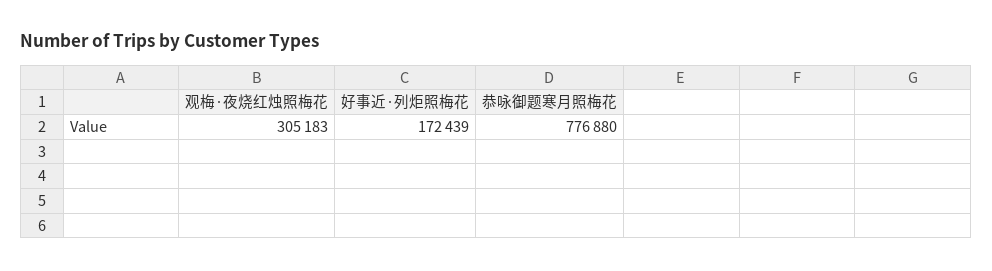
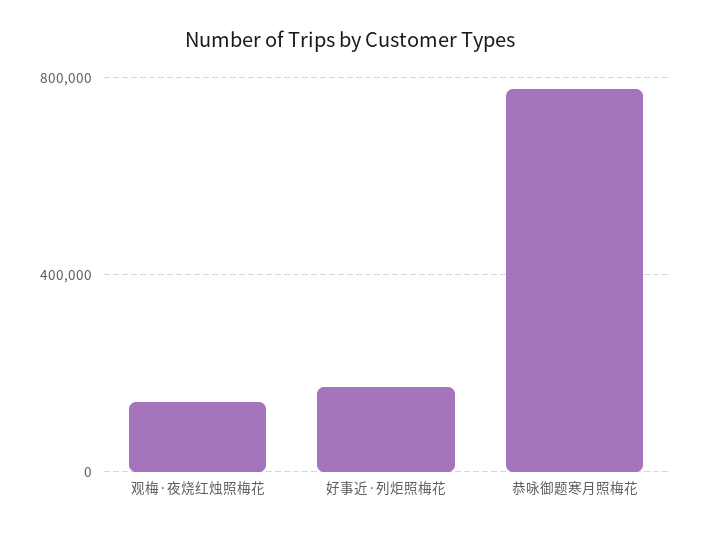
观梅·夜烧红烛照梅花: 305183 -> 150000

